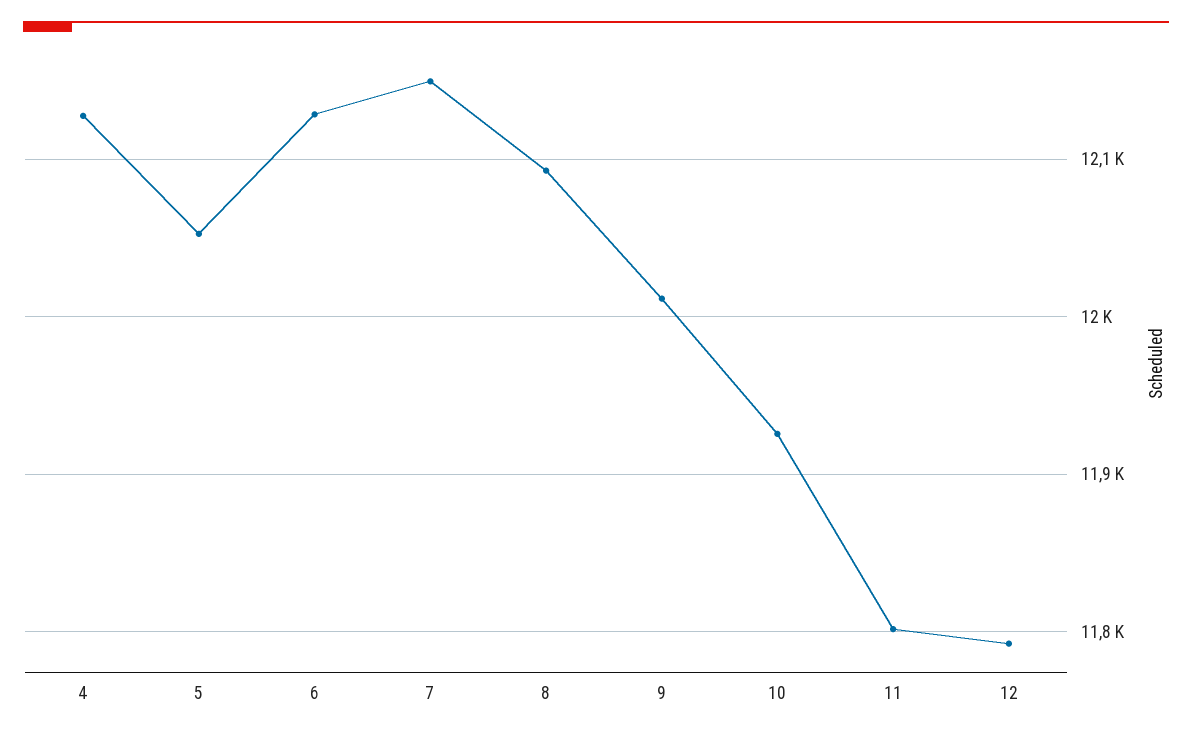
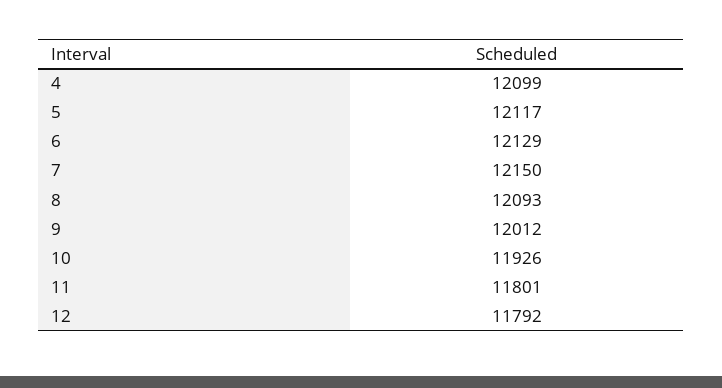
4: 12130 -> 12099
5: 12050 -> 12117

